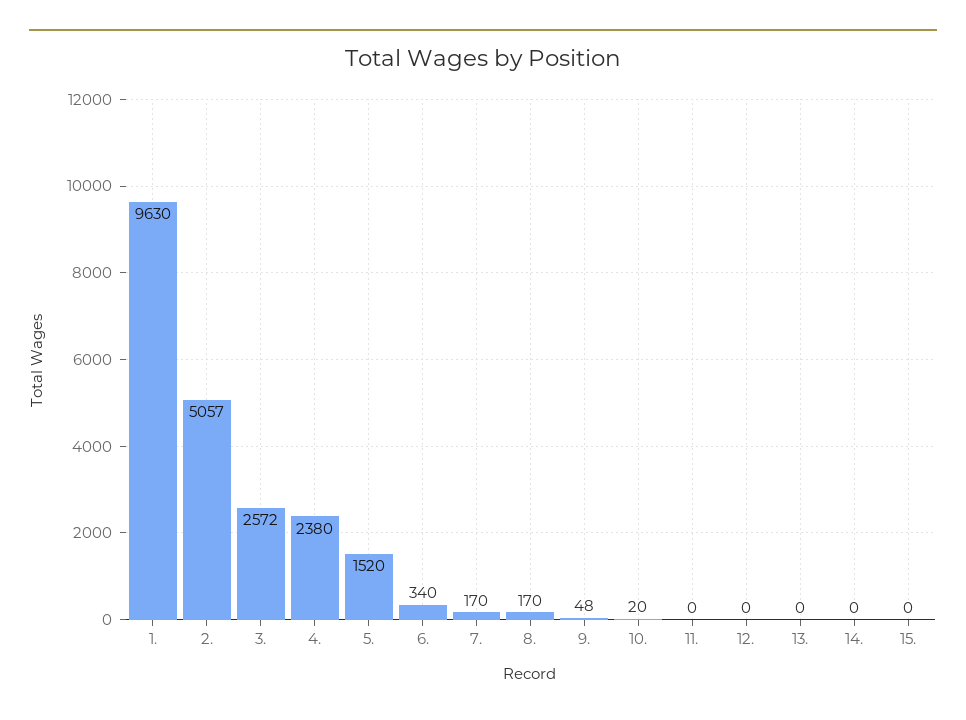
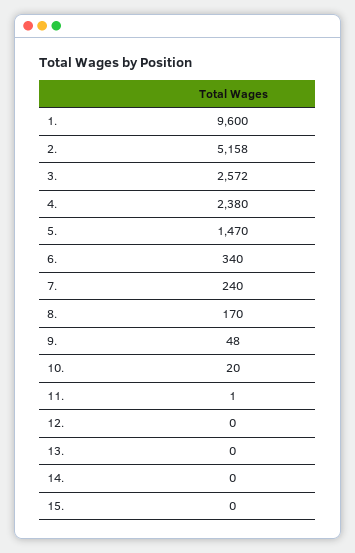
1.: 9630 -> 9600
2.: 5057 -> 5158
5.: 1520 -> 1470
7.: 170 -> 240
11.: 0 -> 1

